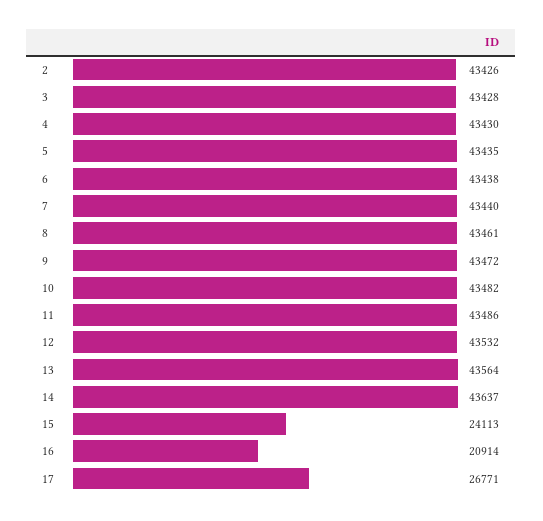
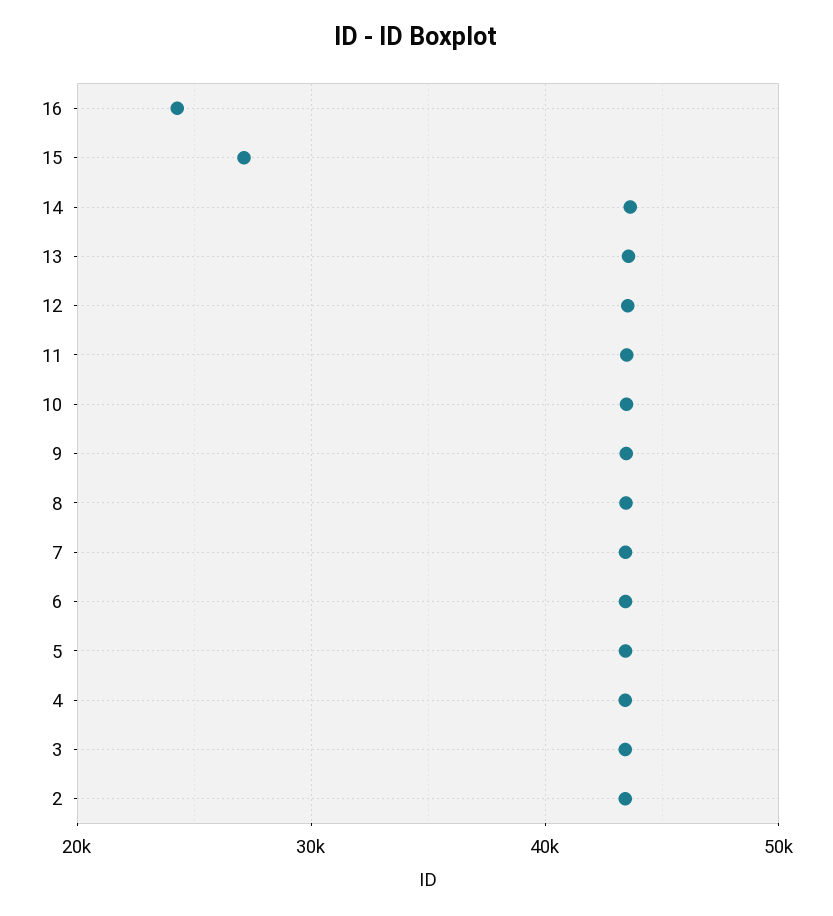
15: 24113 -> 27000
16: 20914 -> 24000
17: 26771 -> none

